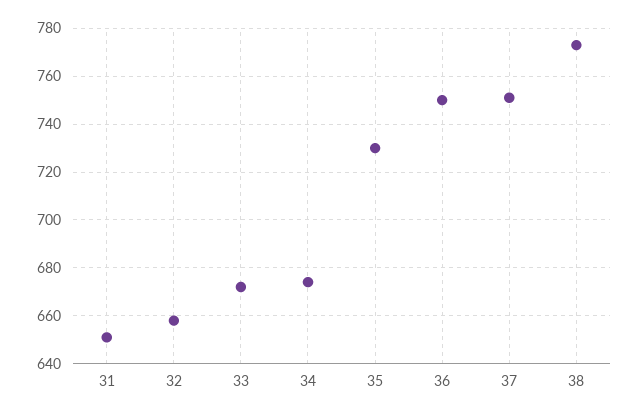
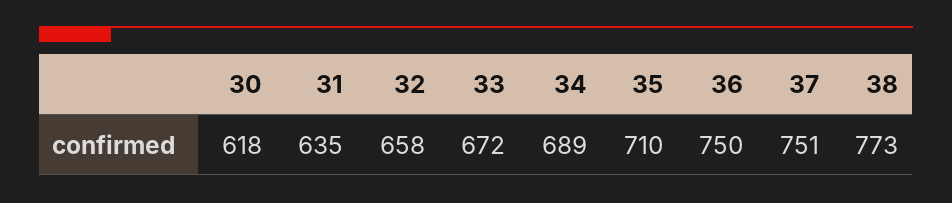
31: 650 -> 635
34: 675 -> 689
35: 730 -> 710
30: none -> 618

